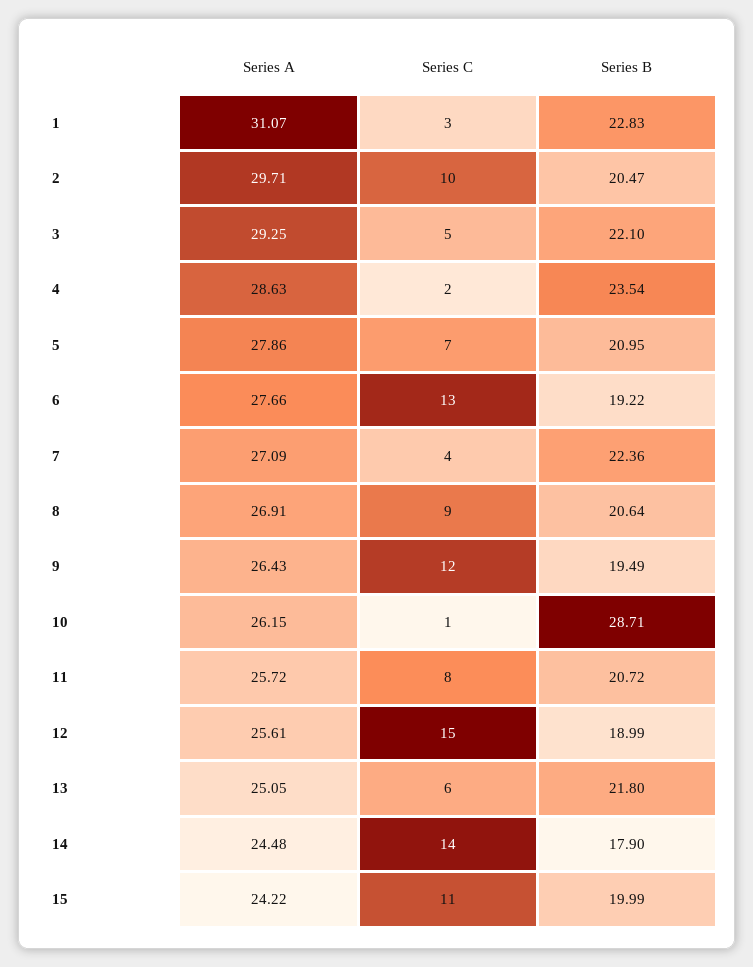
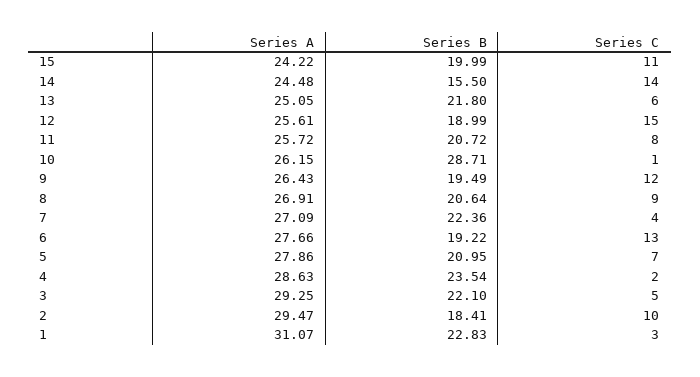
Series A, 2: 29.71 -> 29.47
Series B, 2: 20.47 -> 18.41
Series B, 14: 17.9 -> 15.5

